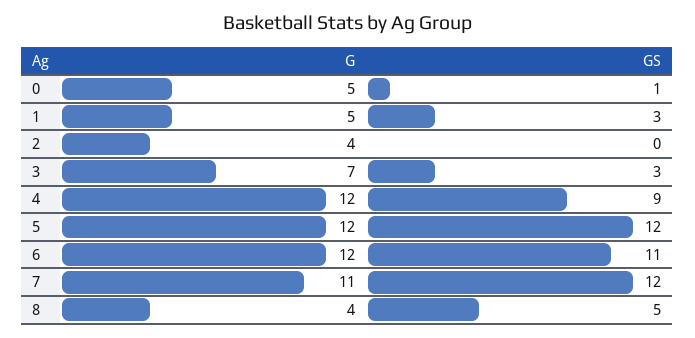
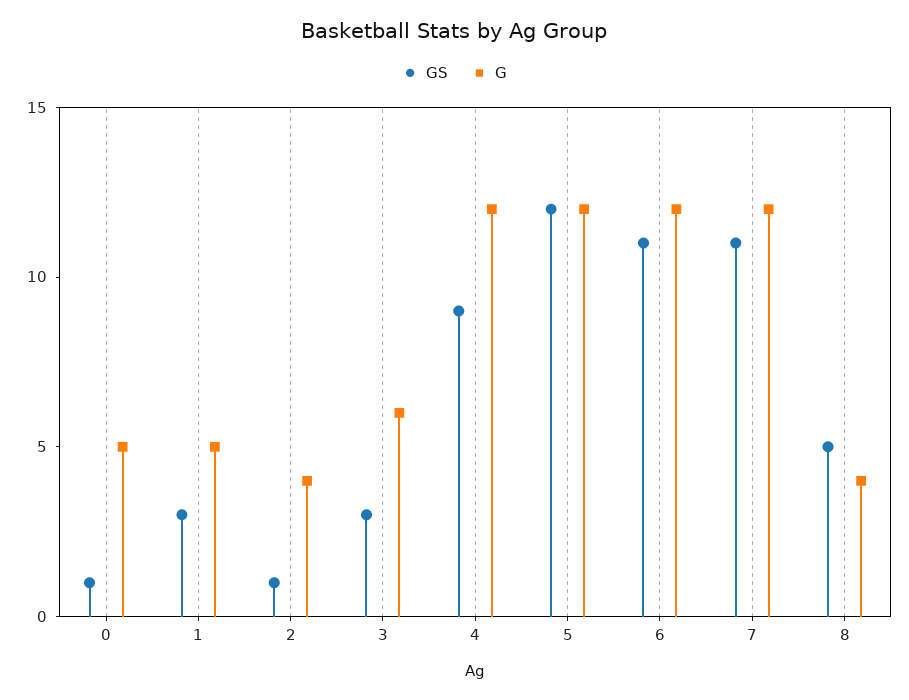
GS, 2: 0 -> 1
G, 3: 7 -> 6
G, 7: 11 -> 12
GS, 7: 12 -> 11

